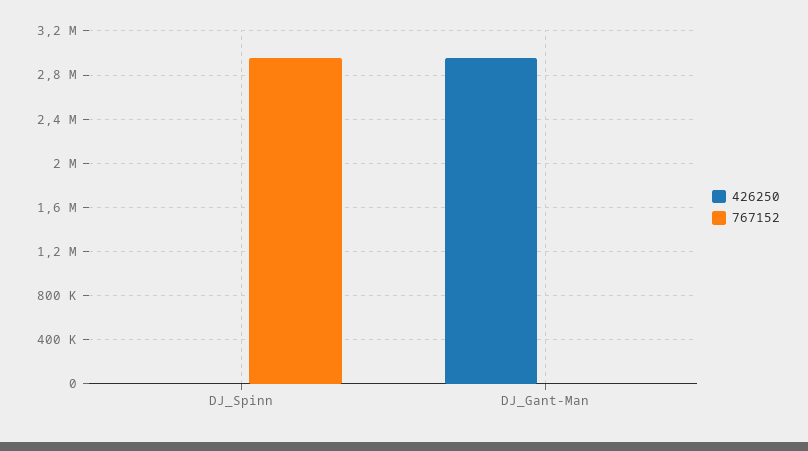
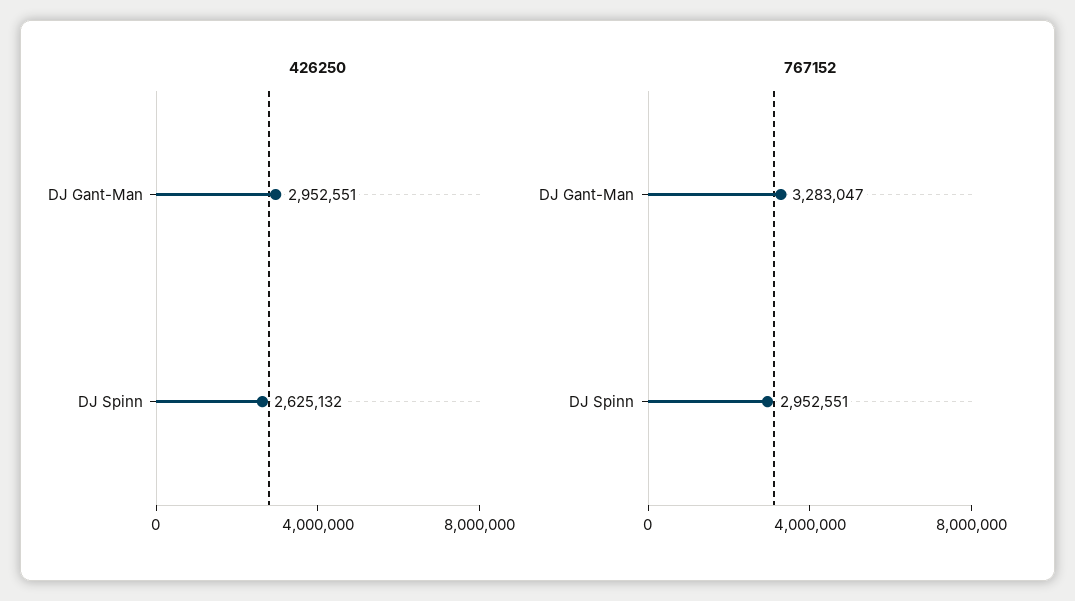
426250, DJ_Spinn: 0 -> 2625132
767152, DJ_Gant-Man: 0 -> 3283047

